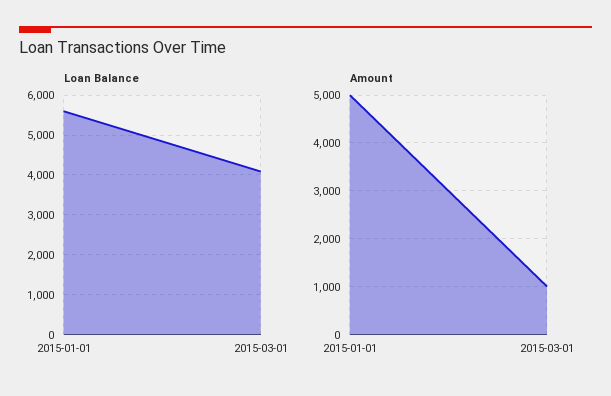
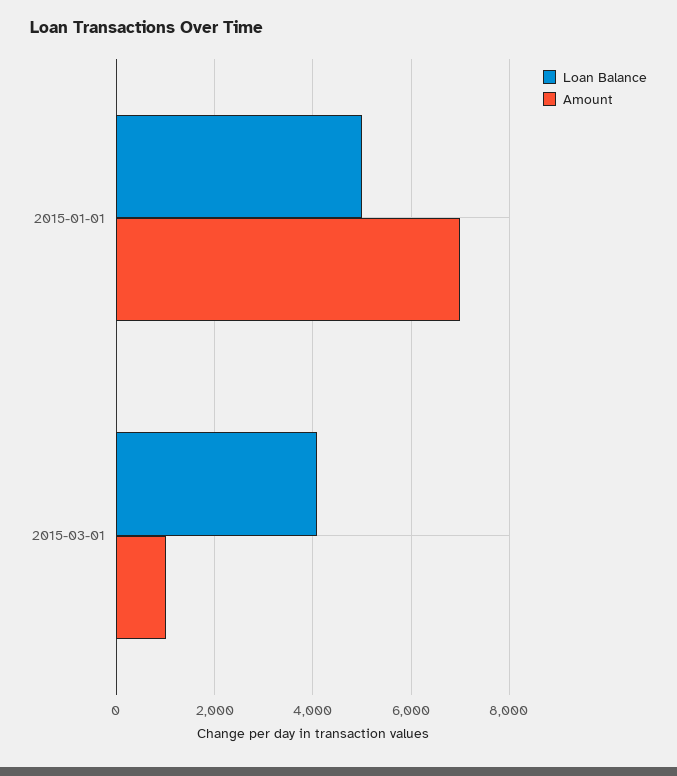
Loan Balance, 2015-01-01: 5600 -> 5000
Amount, 2015-01-01: 5000 -> 7000

